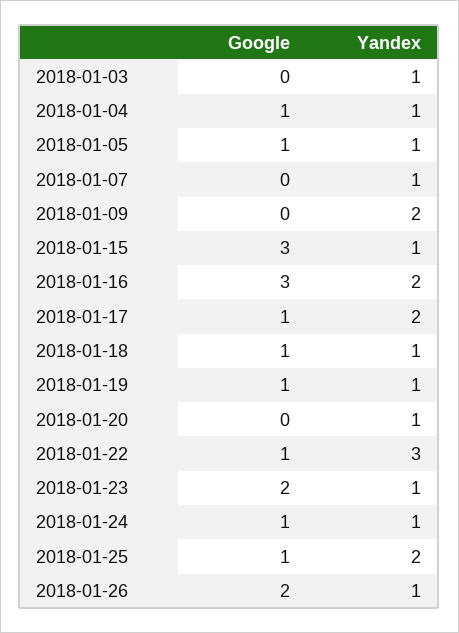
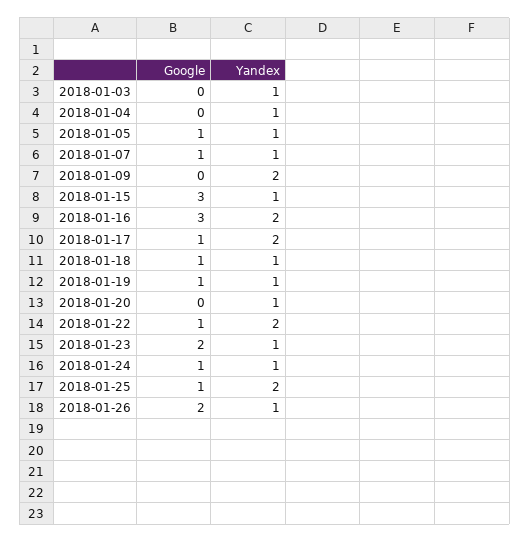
Google, 2018-01-04: 1 -> 0
Google, 2018-01-07: 0 -> 1
Yandex, 2018-01-22: 3 -> 2

